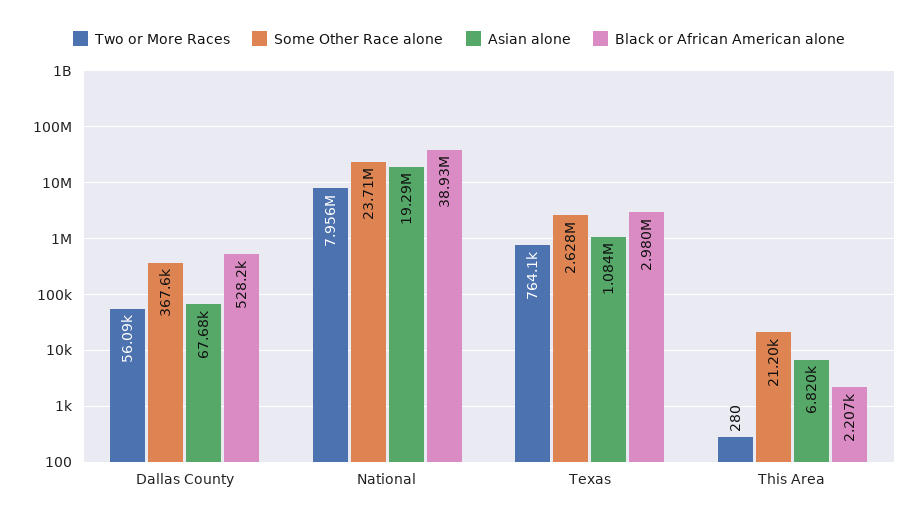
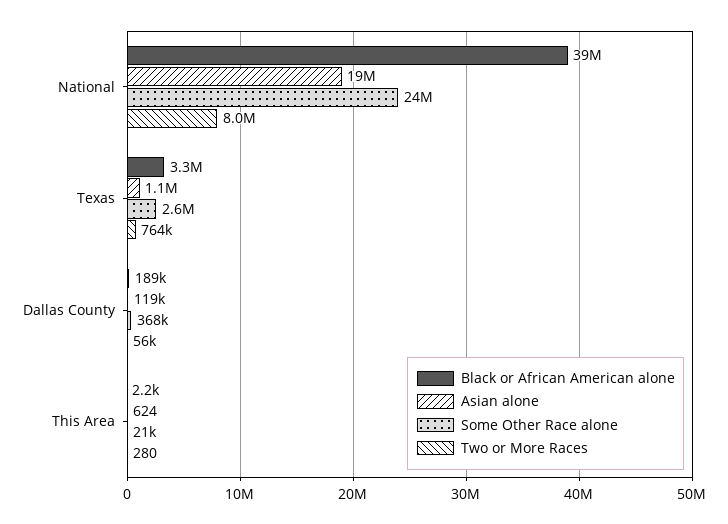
Asian alone, Dallas County: 67680 -> 119000
Black or African American alone, Dallas County: 528200 -> 189000
Black or African American alone, Texas: 2980000 -> 3300000
Asian alone, This Area: 6820 -> 624

